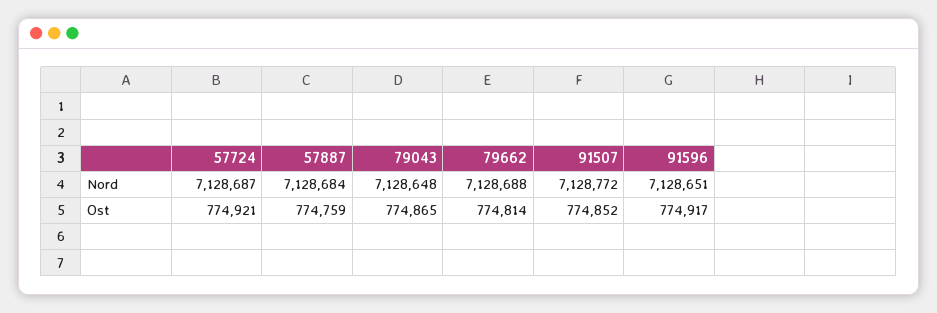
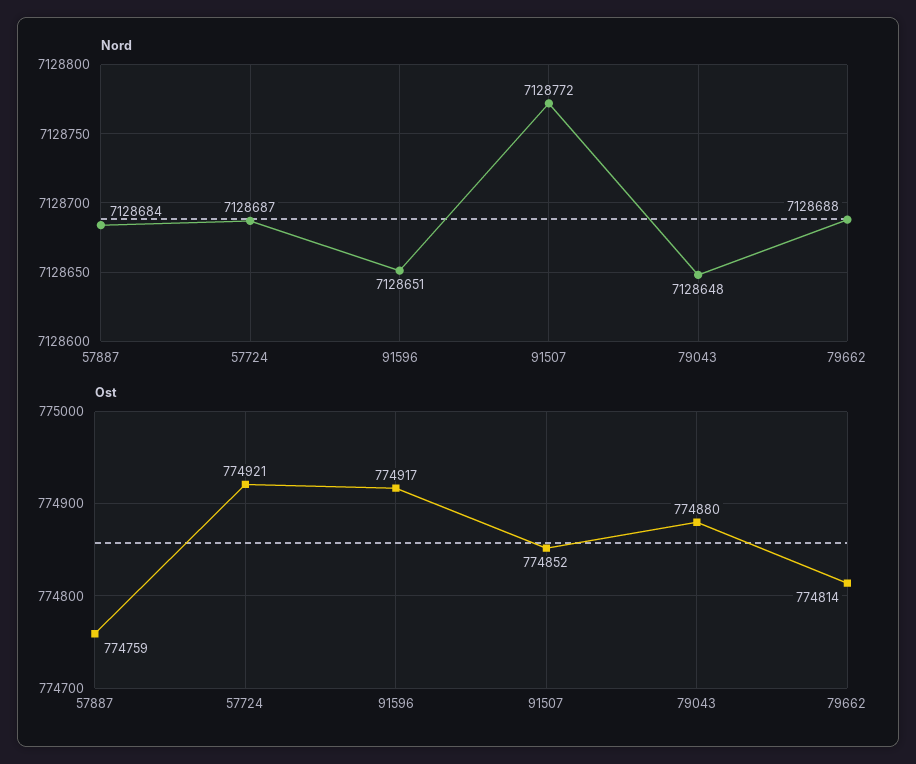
Ost, 79043: 774865 -> 774880

